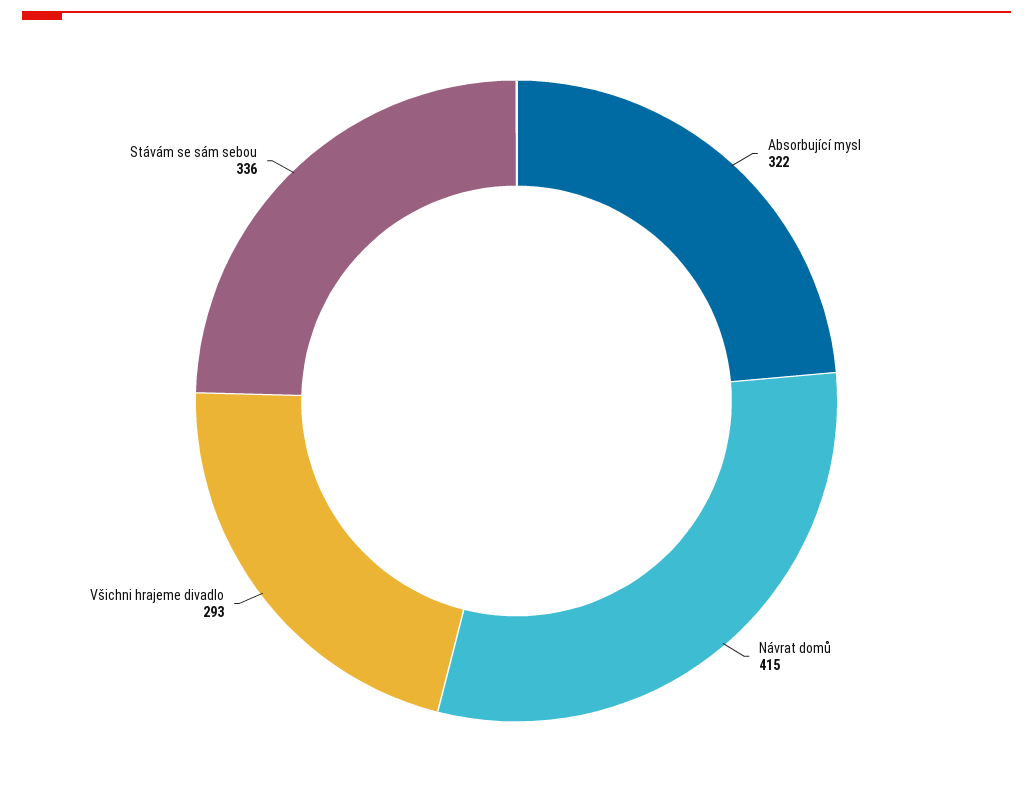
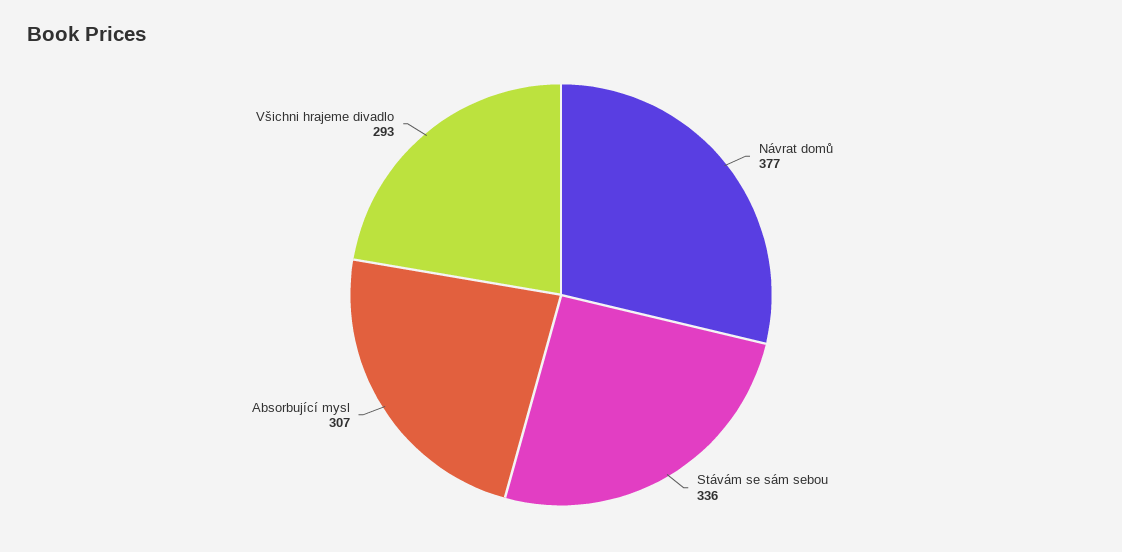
Absorbující mysl: 322 -> 307
Návrat domů: 415 -> 377

